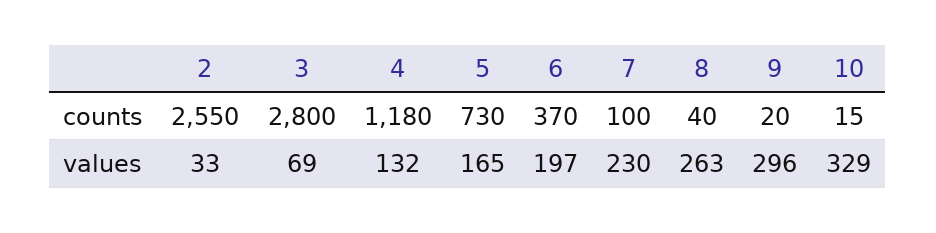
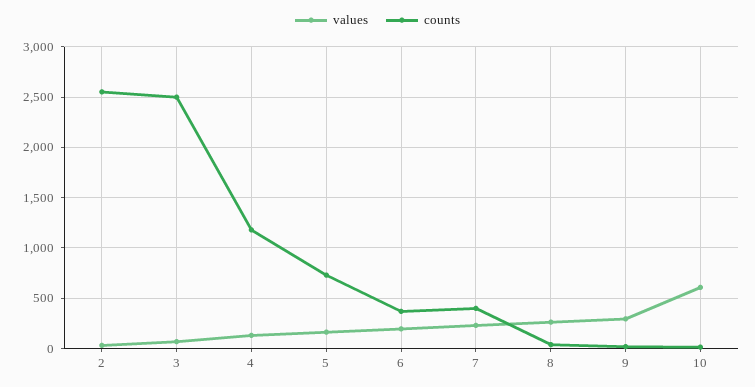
counts, 3: 2800 -> 2500
counts, 7: 100 -> 400
values, 10: 329 -> 600

